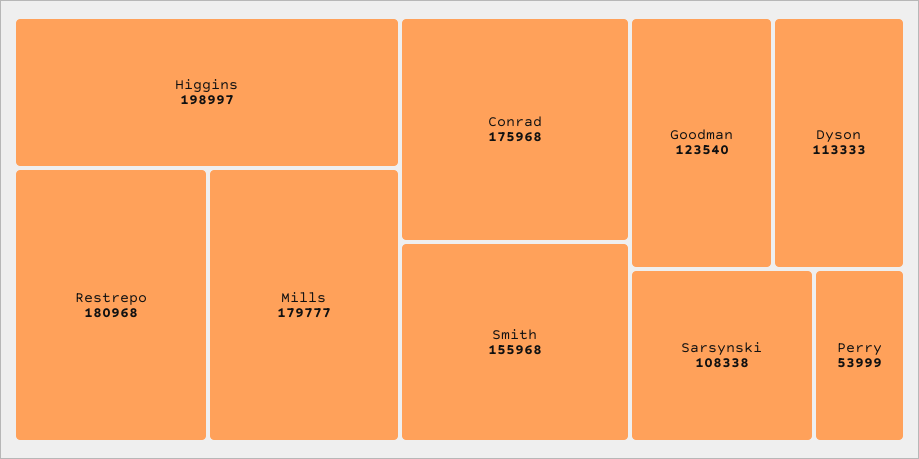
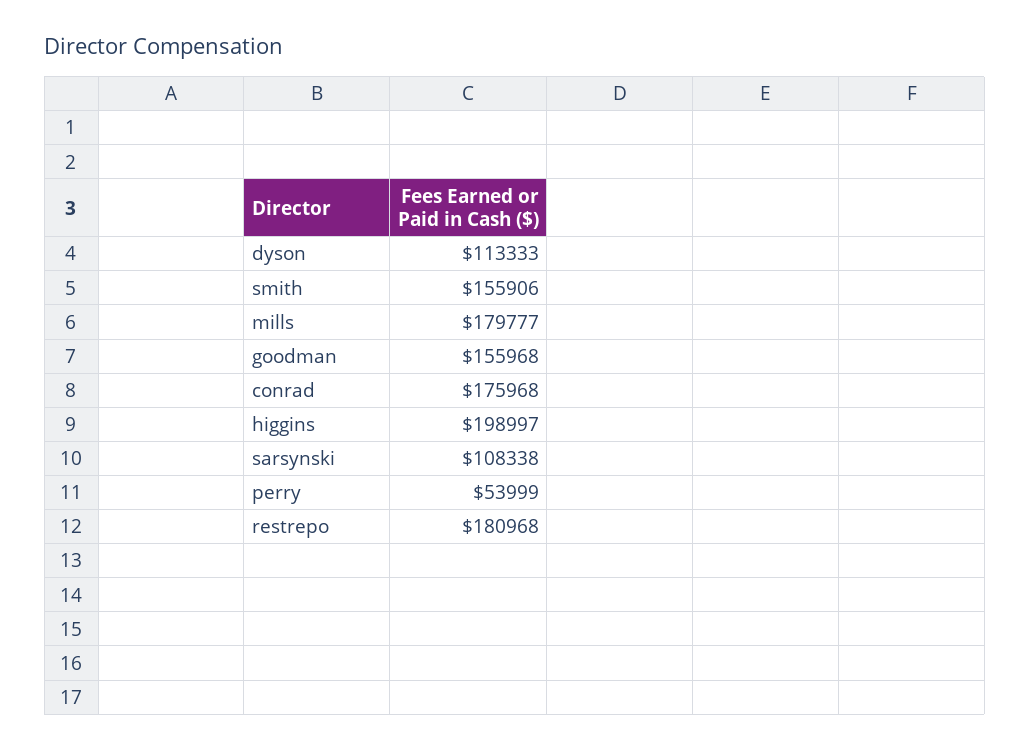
Smith: 155968 -> 155906
Goodman: 123540 -> 155968

